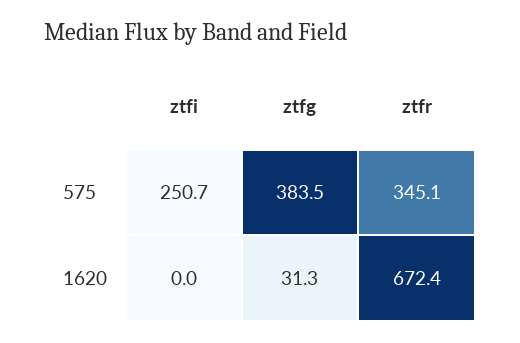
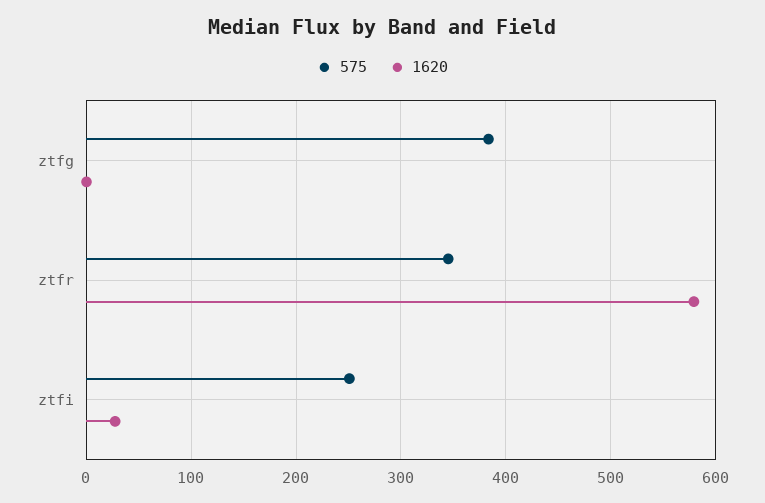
1620, ztfi: 0 -> 30
1620, ztfg: 31.3 -> 0
1620, ztfr: 672.4 -> 580

